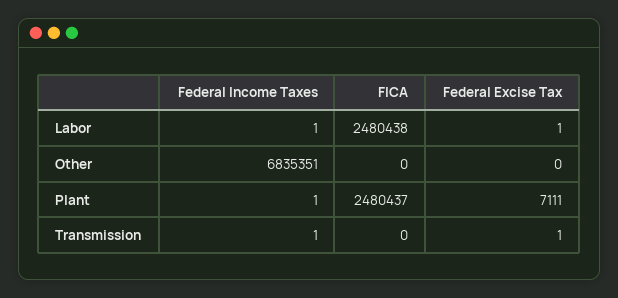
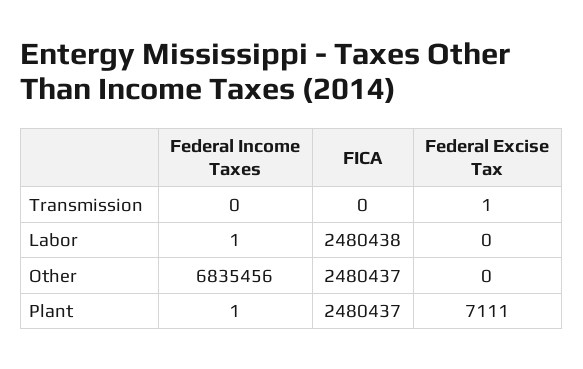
Federal Excise Tax, Labor: 1 -> 0
Federal Income Taxes, Other: 6835351 -> 6835456
FICA, Other: 0 -> 2480437
Federal Income Taxes, Transmission: 1 -> 0

